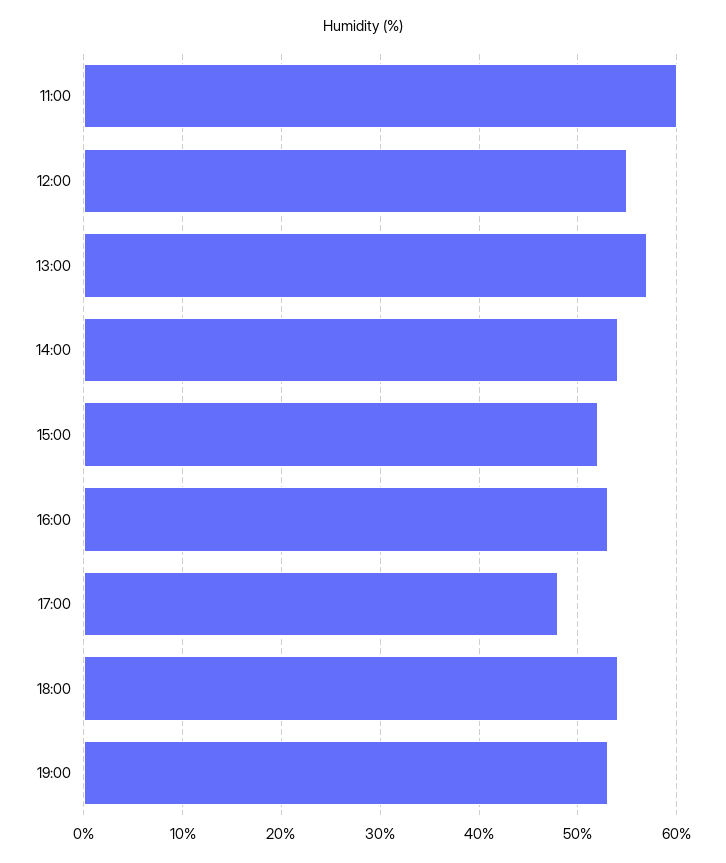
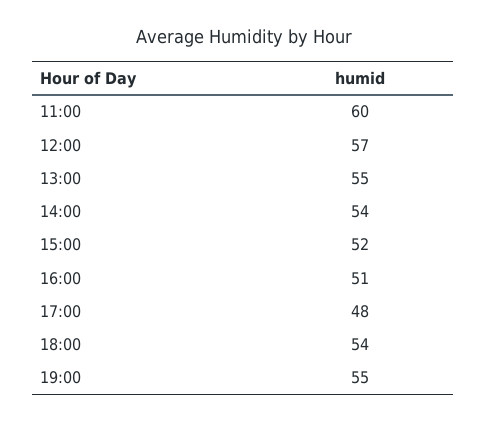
12:00: 55 -> 57
13:00: 57 -> 55
16:00: 53 -> 51
19:00: 53 -> 55

